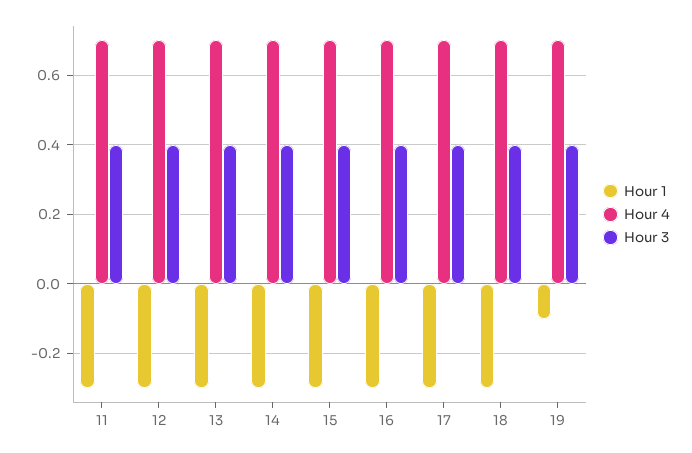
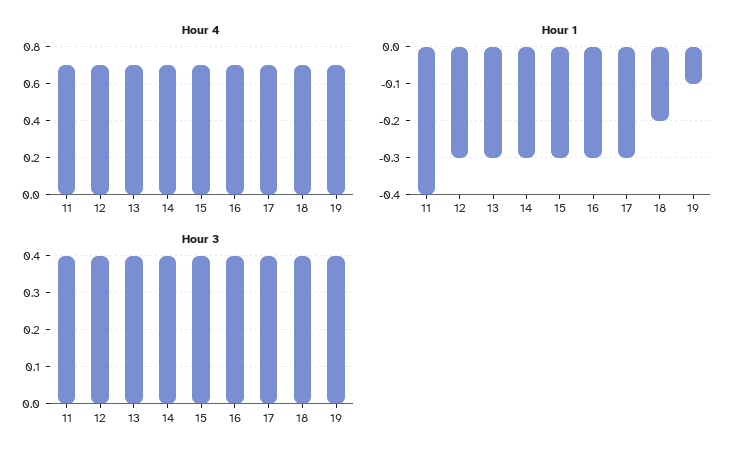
Hour 1, 11: -0.3 -> -0.4
Hour 1, 18: -0.3 -> -0.2

